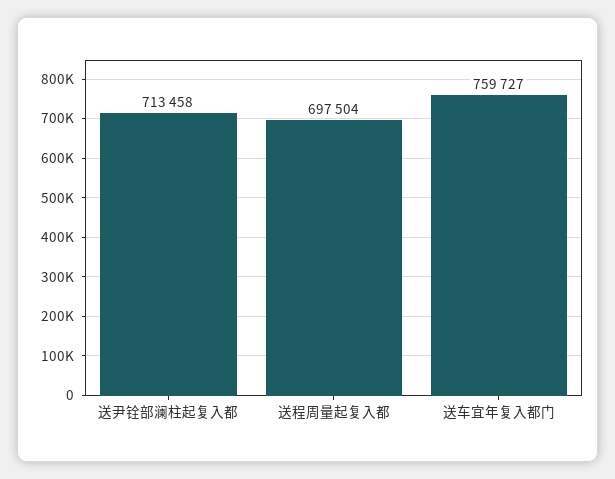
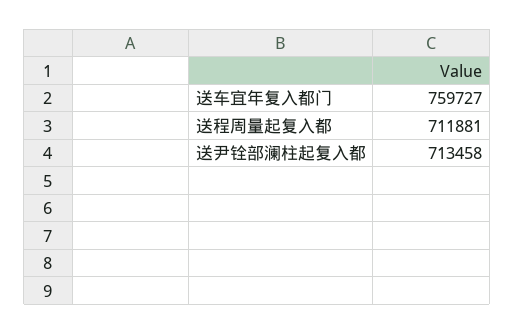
送程周量起复入都: 697504 -> 711881

